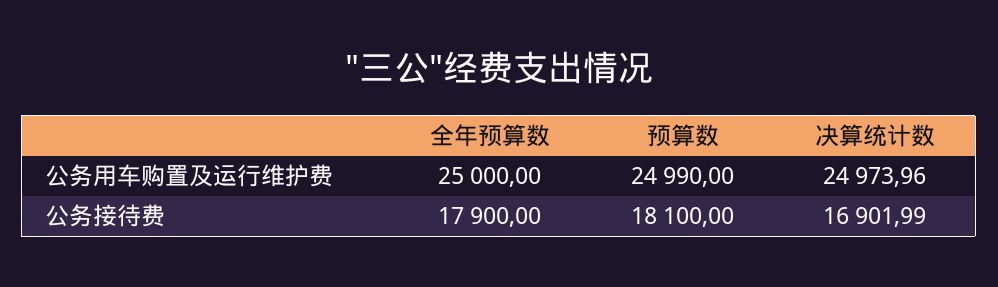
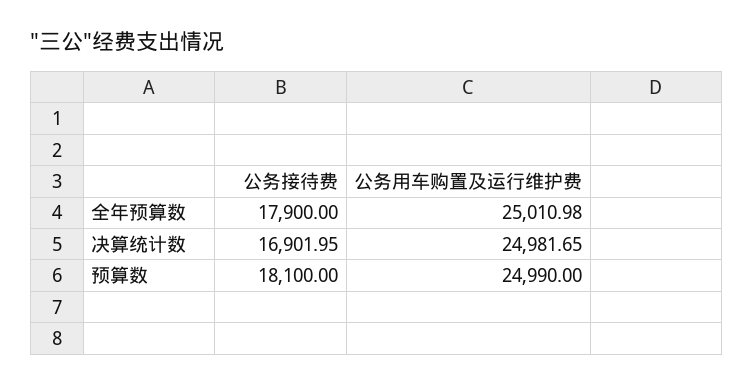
全年预算数, 公务用车购置及运行维护费: 25000 -> 25010.98
决算统计数, 公务用车购置及运行维护费: 24973.96 -> 24981.65
决算统计数, 公务接待费: 16901.99 -> 16901.95

